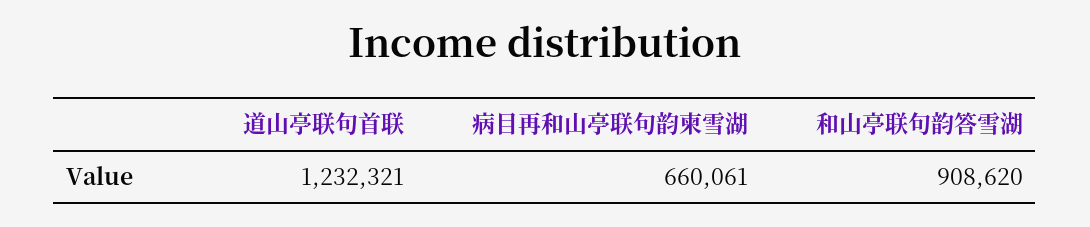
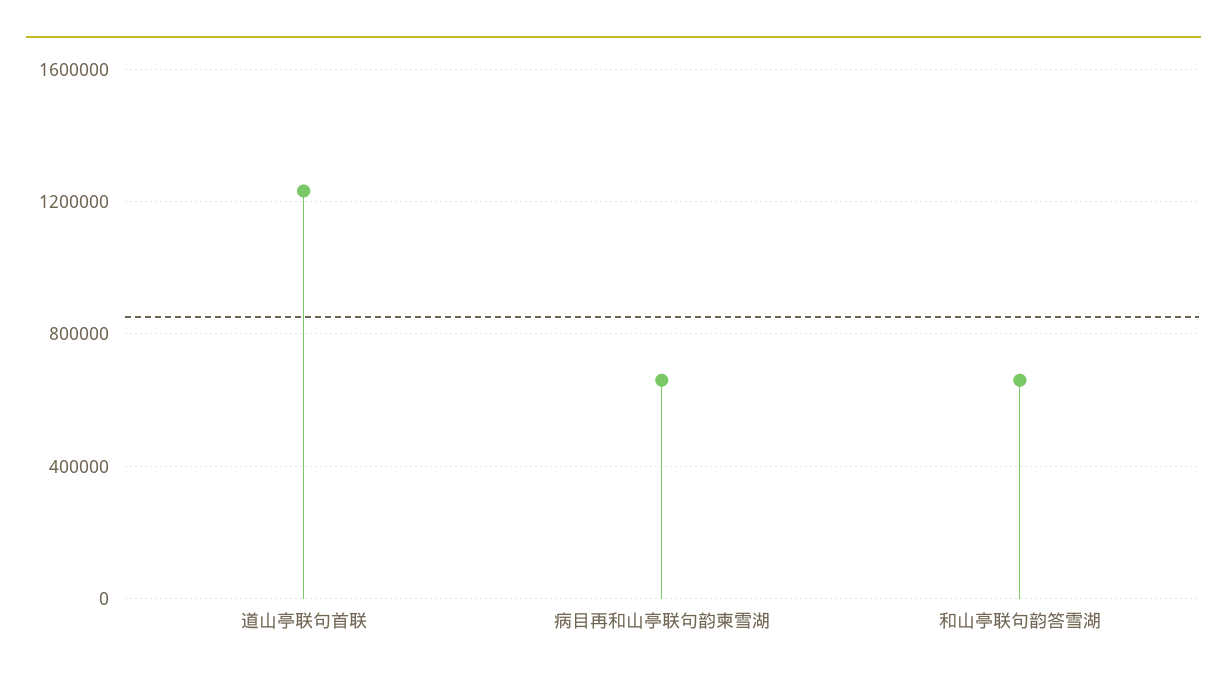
和山亭联句韵答雪湖: 908620 -> 650000

